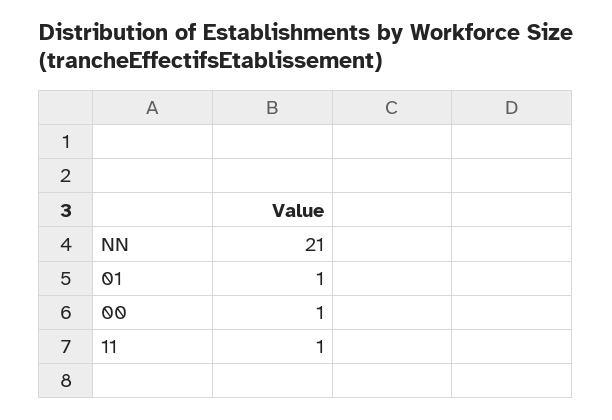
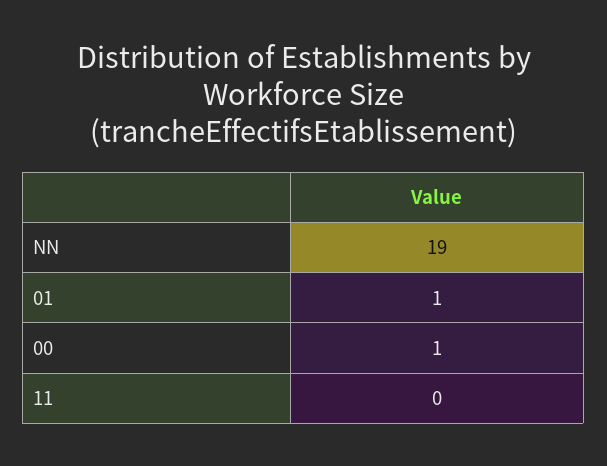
NN: 21 -> 19
11: 1 -> 0

